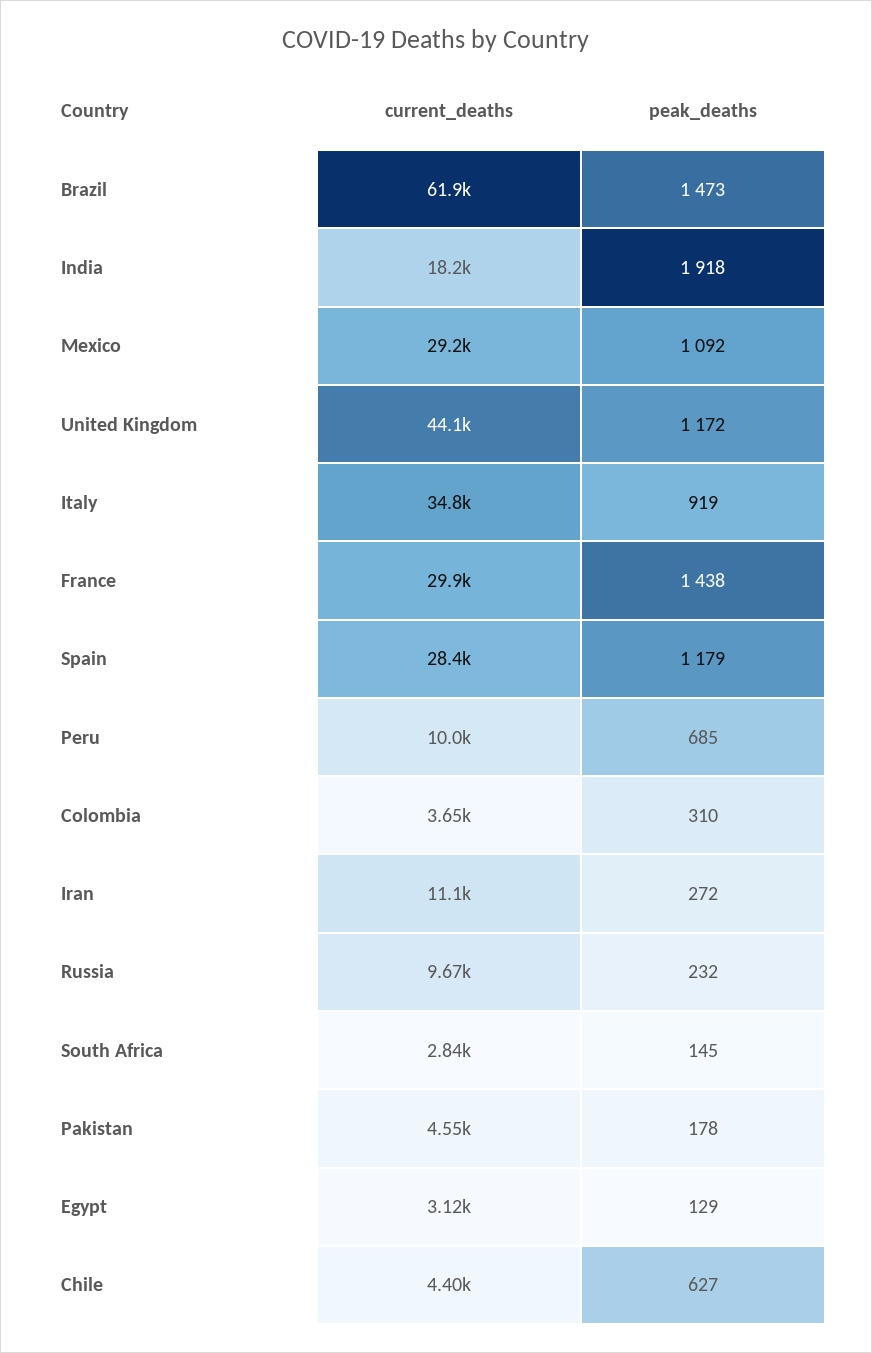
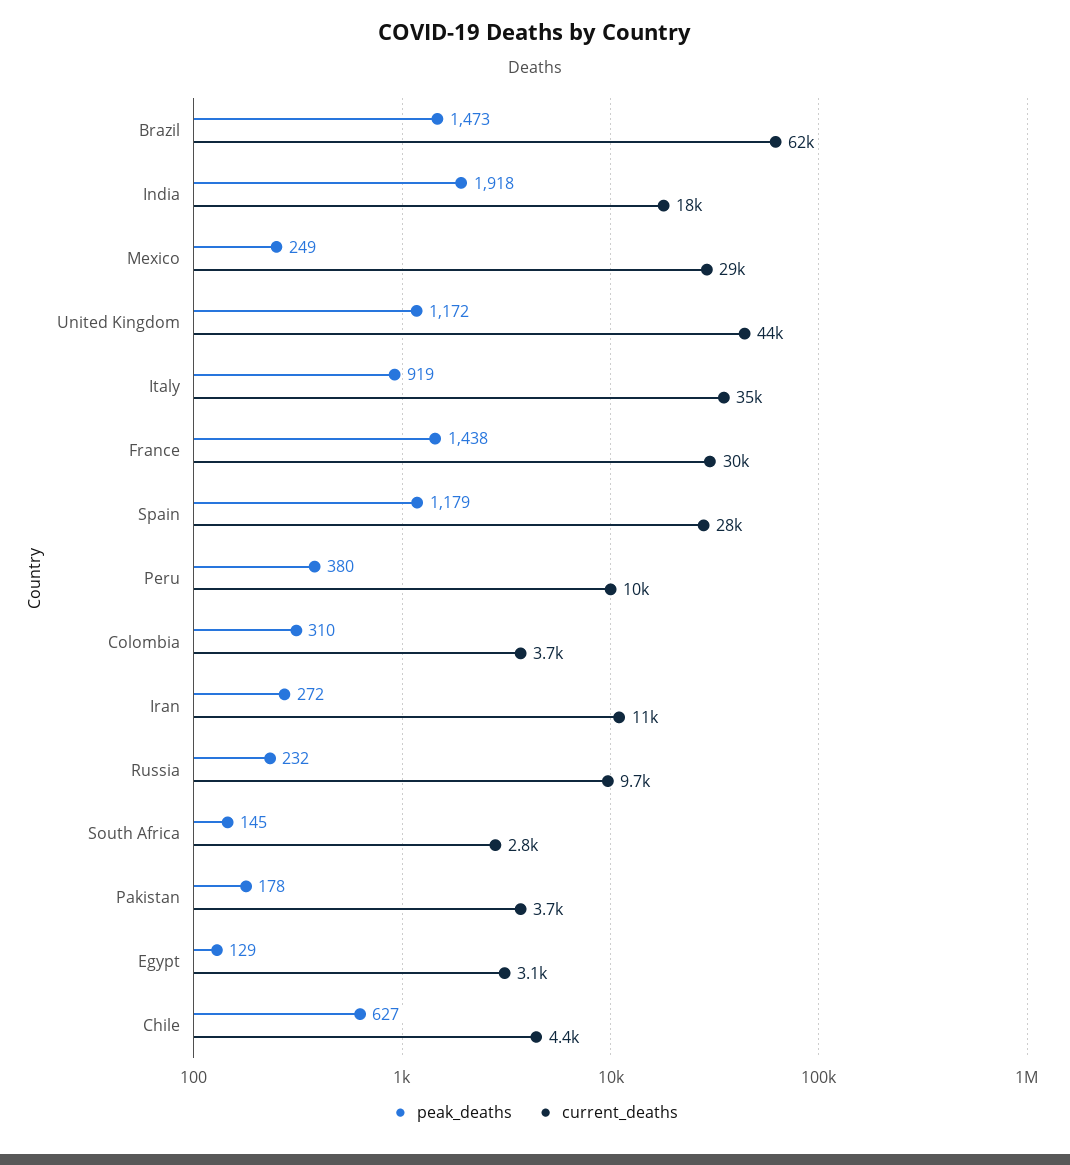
peak_deaths, Mexico: 1092 -> 249
peak_deaths, Peru: 685 -> 380
current_deaths, Pakistan: 4550 -> 3700

